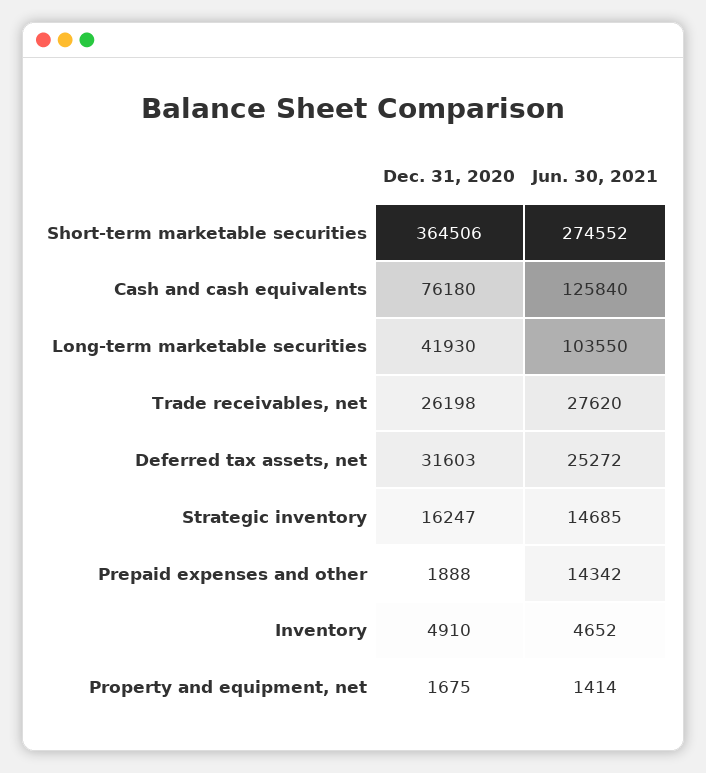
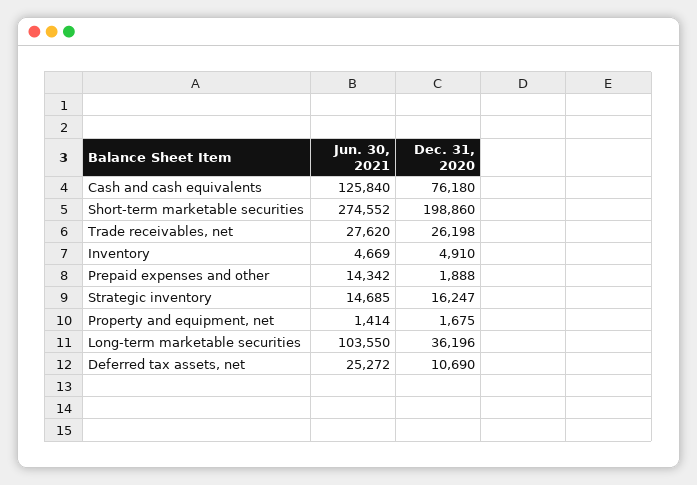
Dec. 31, 2020, Short-term marketable securities: 364506 -> 198860
Dec. 31, 2020, Long-term marketable securities: 41930 -> 36196
Dec. 31, 2020, Deferred tax assets, net: 31603 -> 10690
Jun. 30, 2021, Inventory: 4652 -> 4669

